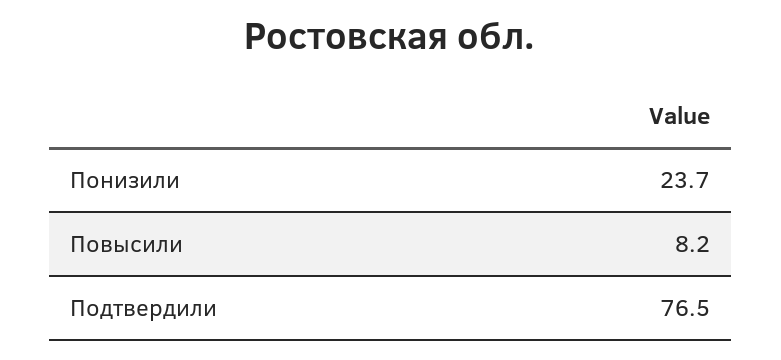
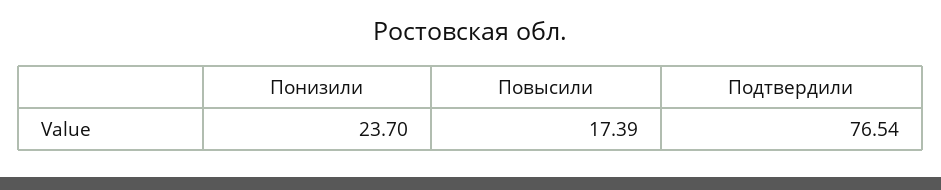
Повысили: 8.2 -> 17.39

